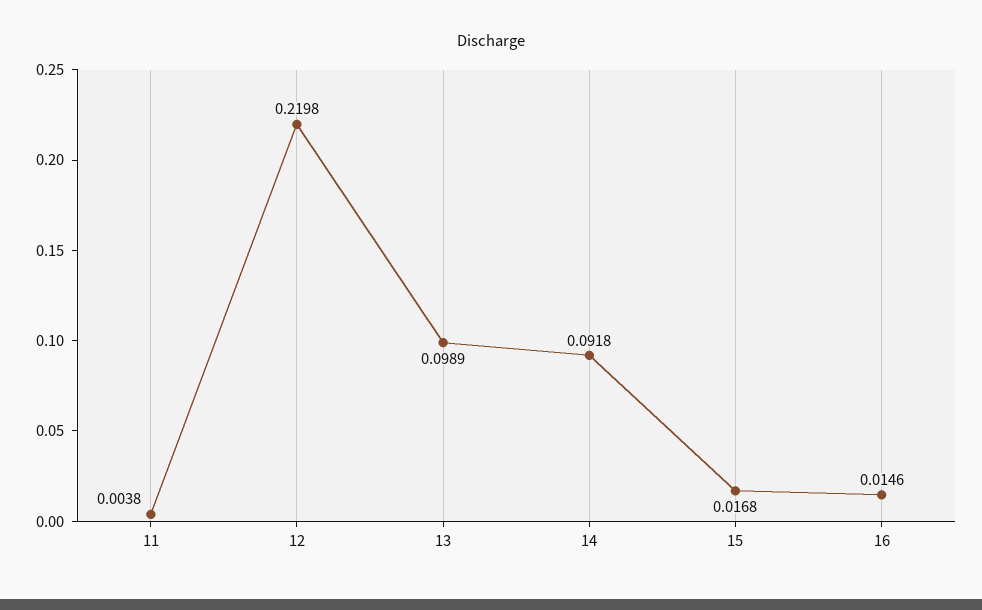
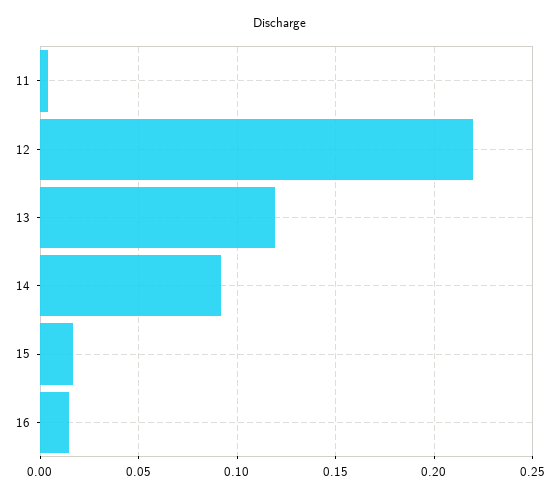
13: 0.0989 -> 0.12

